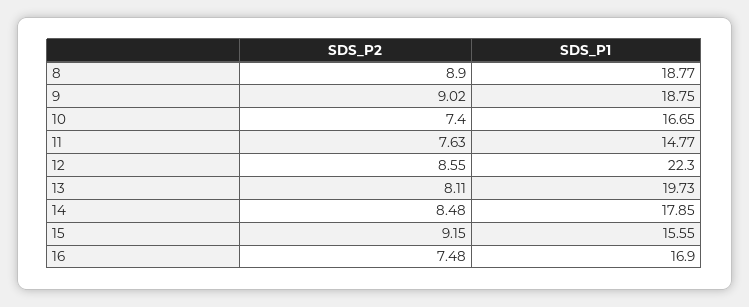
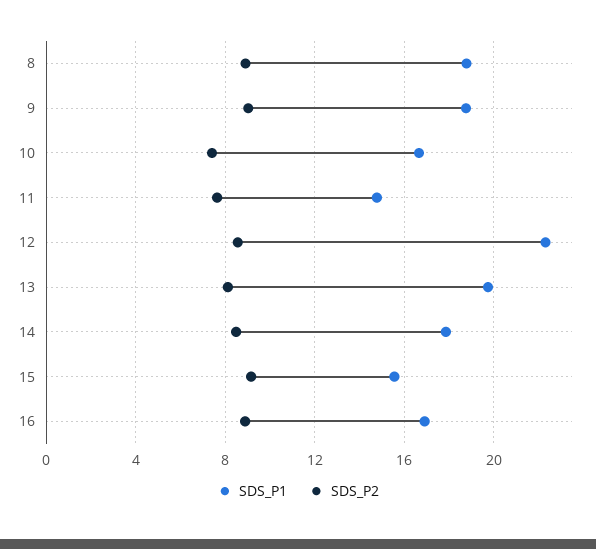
SDS_P2, 16: 7.48 -> 9

